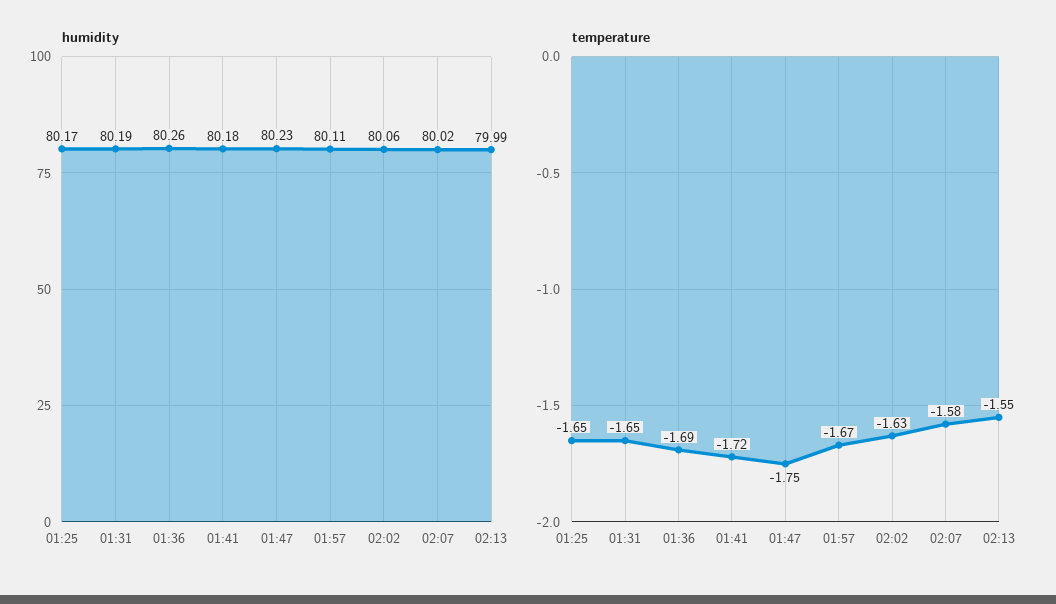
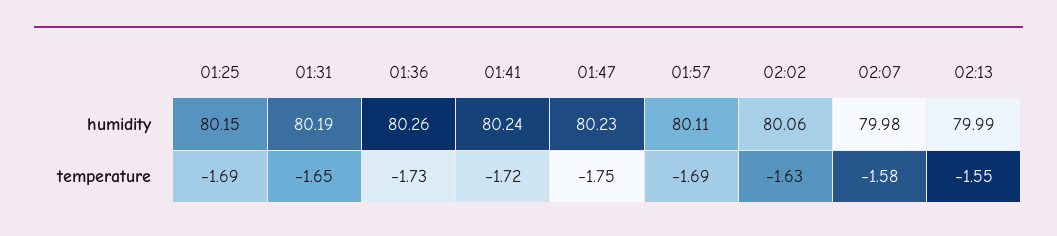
humidity, 01:25: 80.17 -> 80.15
humidity, 01:41: 80.18 -> 80.24
humidity, 02:07: 80.02 -> 79.98
temperature, 01:25: -1.65 -> -1.69
temperature, 01:36: -1.69 -> -1.73
temperature, 01:57: -1.67 -> -1.69

